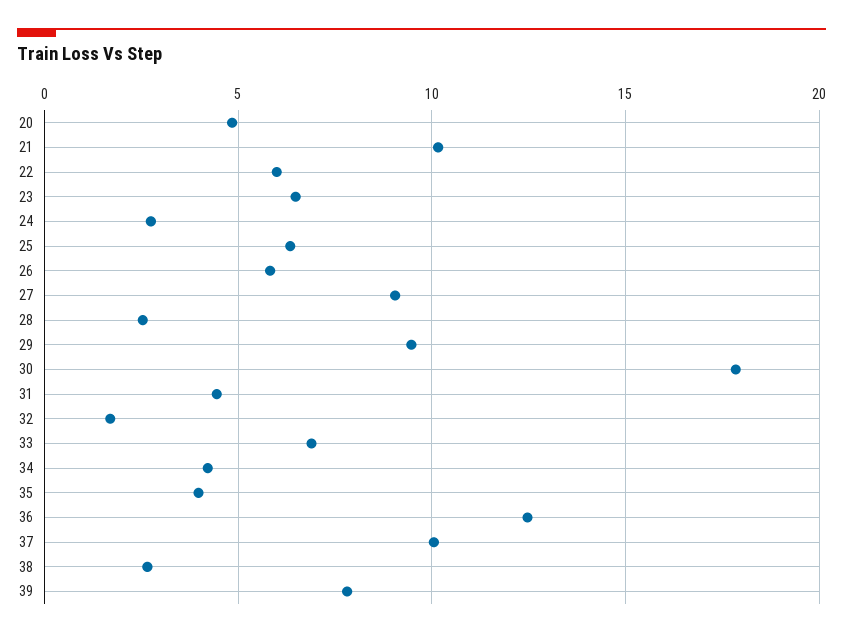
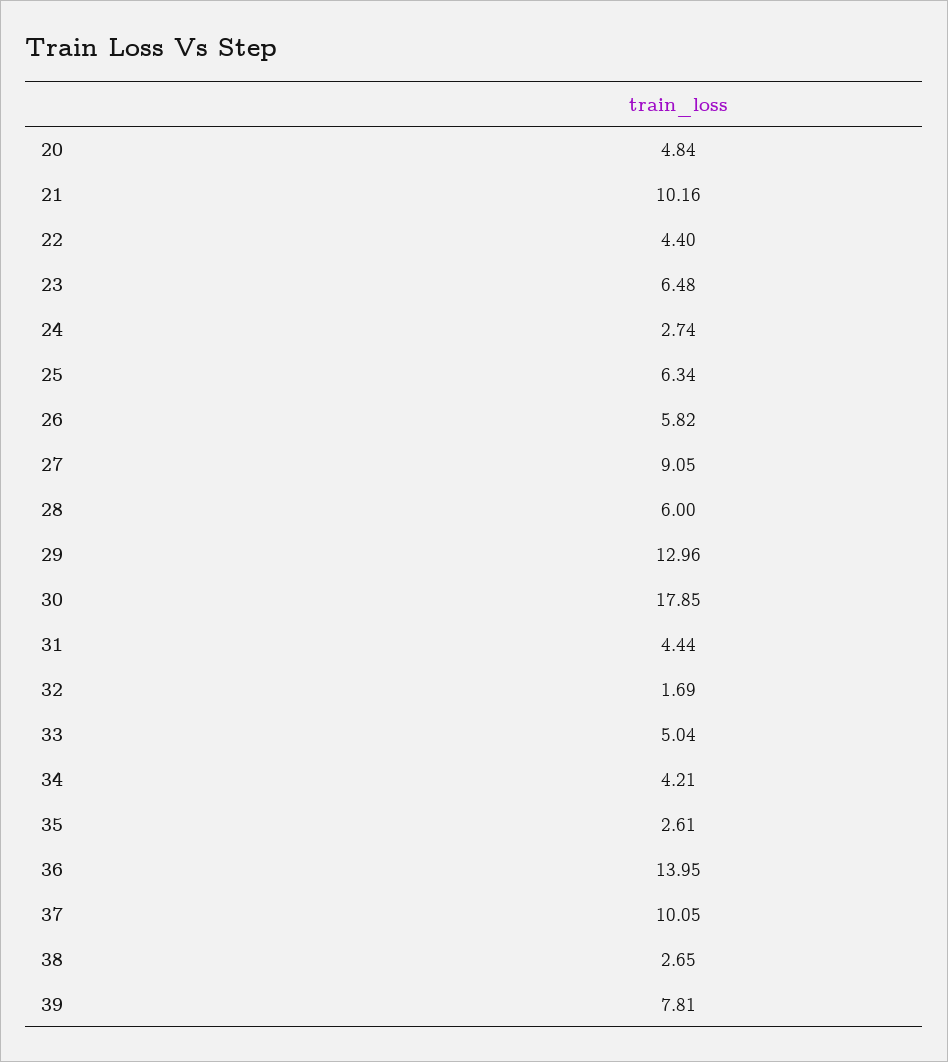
22: 6 -> 4.4
28: 2.5 -> 6
29: 9.5 -> 12.96
33: 7 -> 5.04
35: 4 -> 2.61
36: 12.5 -> 13.95

